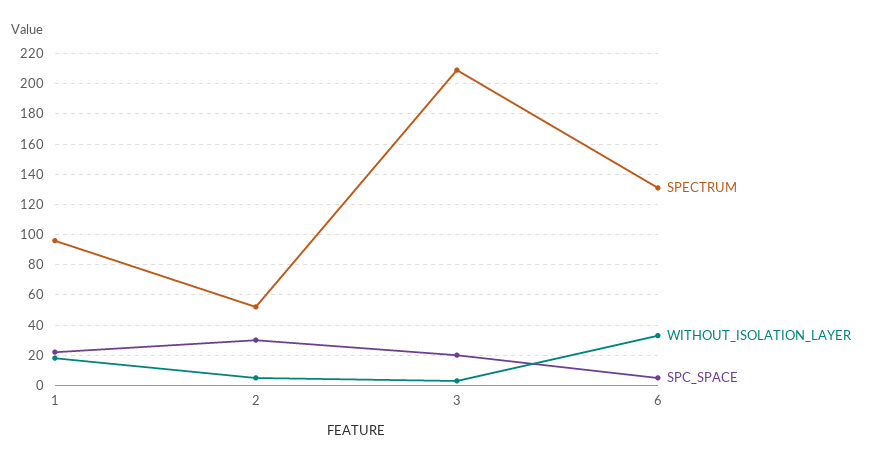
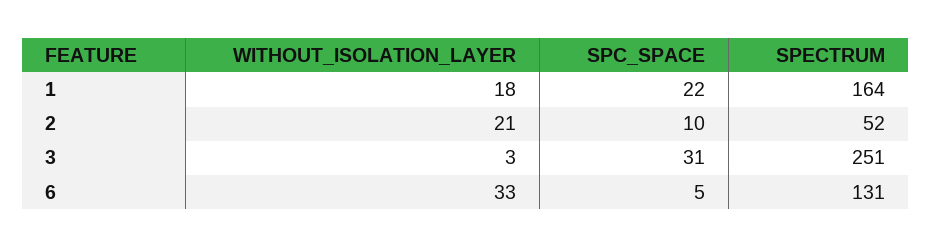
SPECTRUM, 1: 95 -> 164
WITHOUT_ISOLATION_LAYER, 2: 5 -> 21
SPC_SPACE, 2: 30 -> 10
SPECTRUM, 3: 210 -> 251
SPC_SPACE, 3: 20 -> 31

